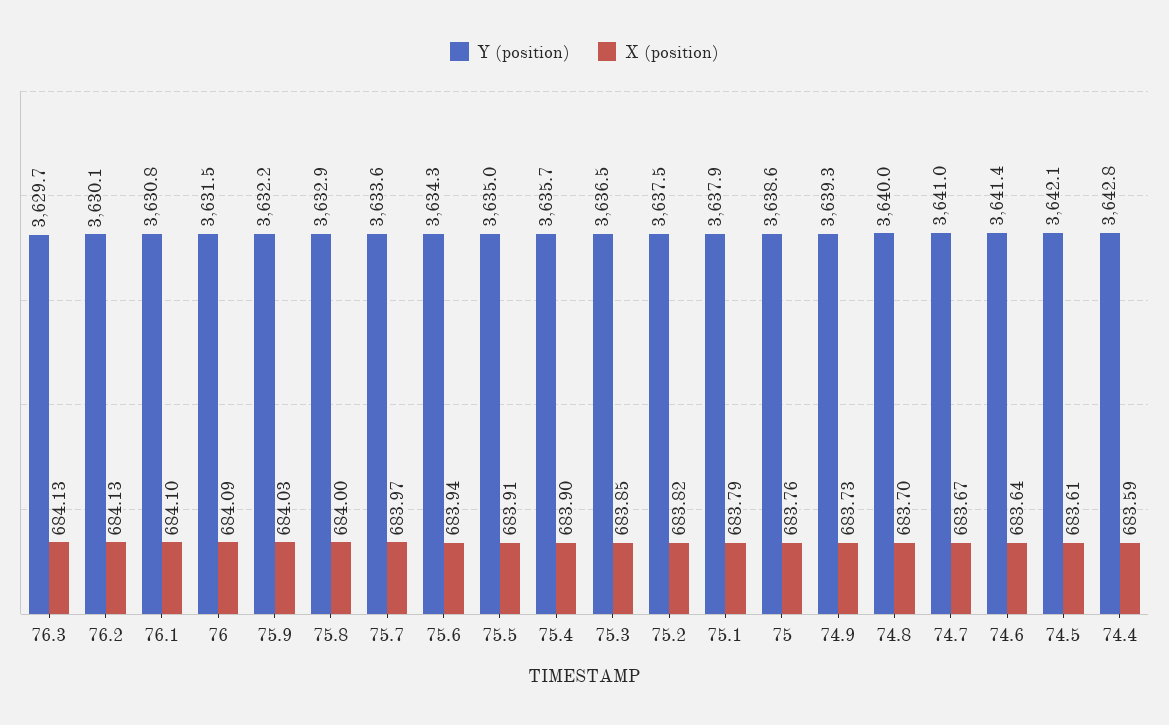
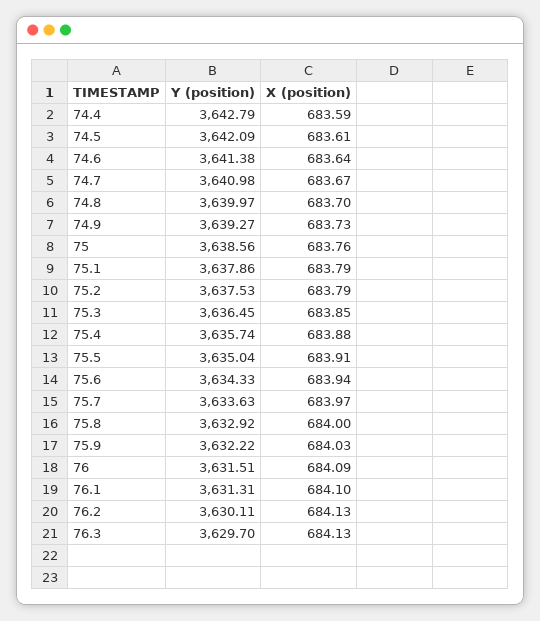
Y (position), 76.1: 3630.8 -> 3631.31
X (position), 75.4: 683.9 -> 683.88
X (position), 75.2: 683.82 -> 683.79

